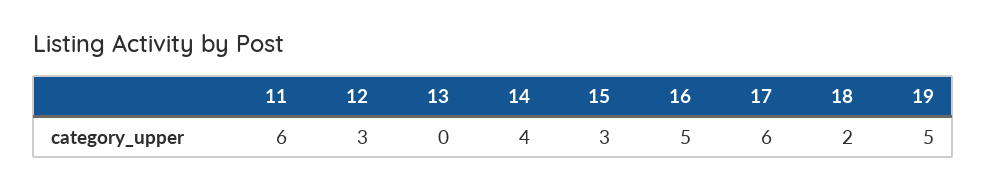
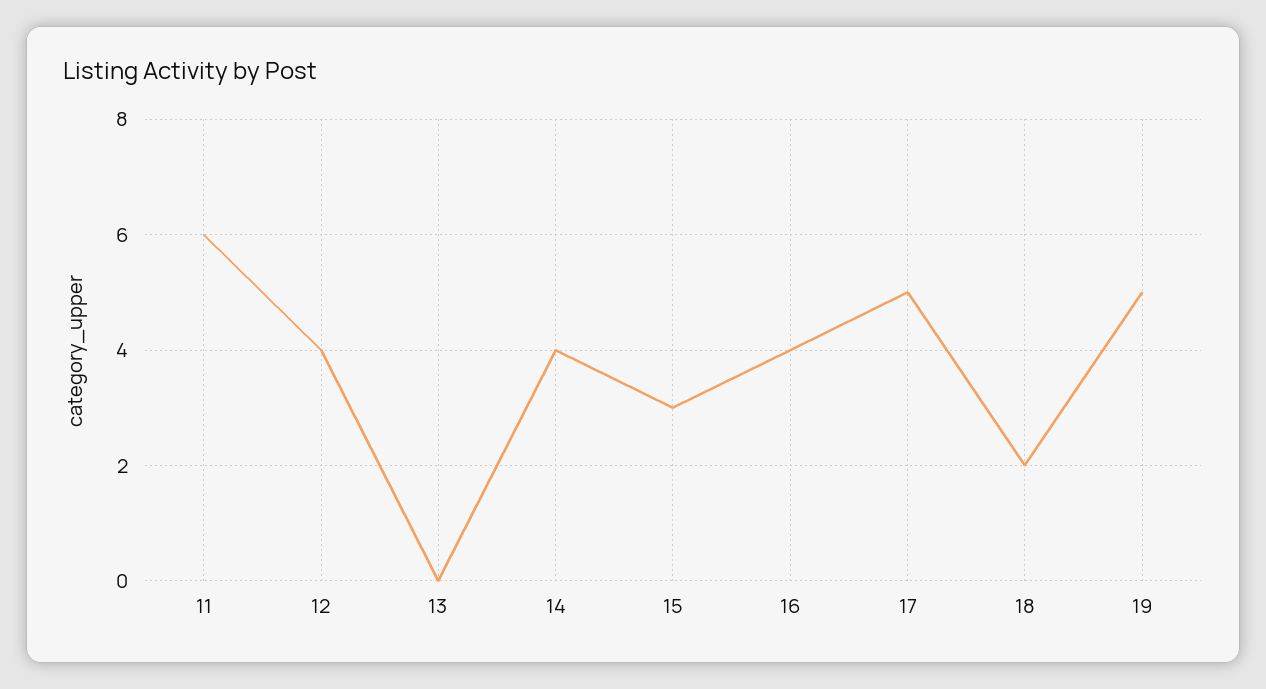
12: 3 -> 4
16: 5 -> 4
17: 6 -> 5

